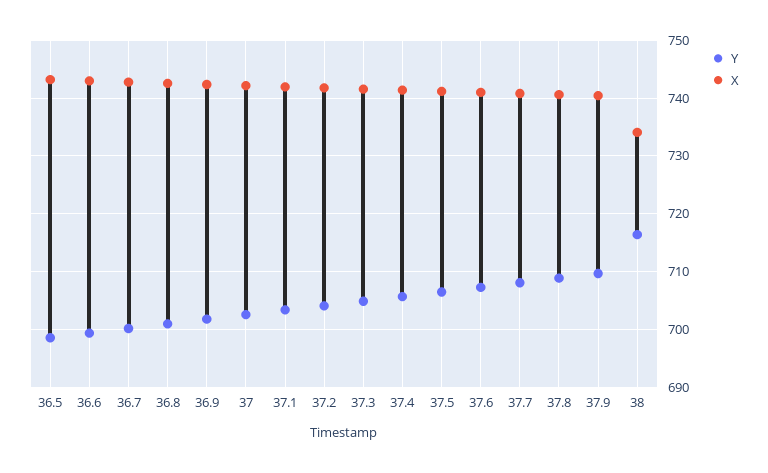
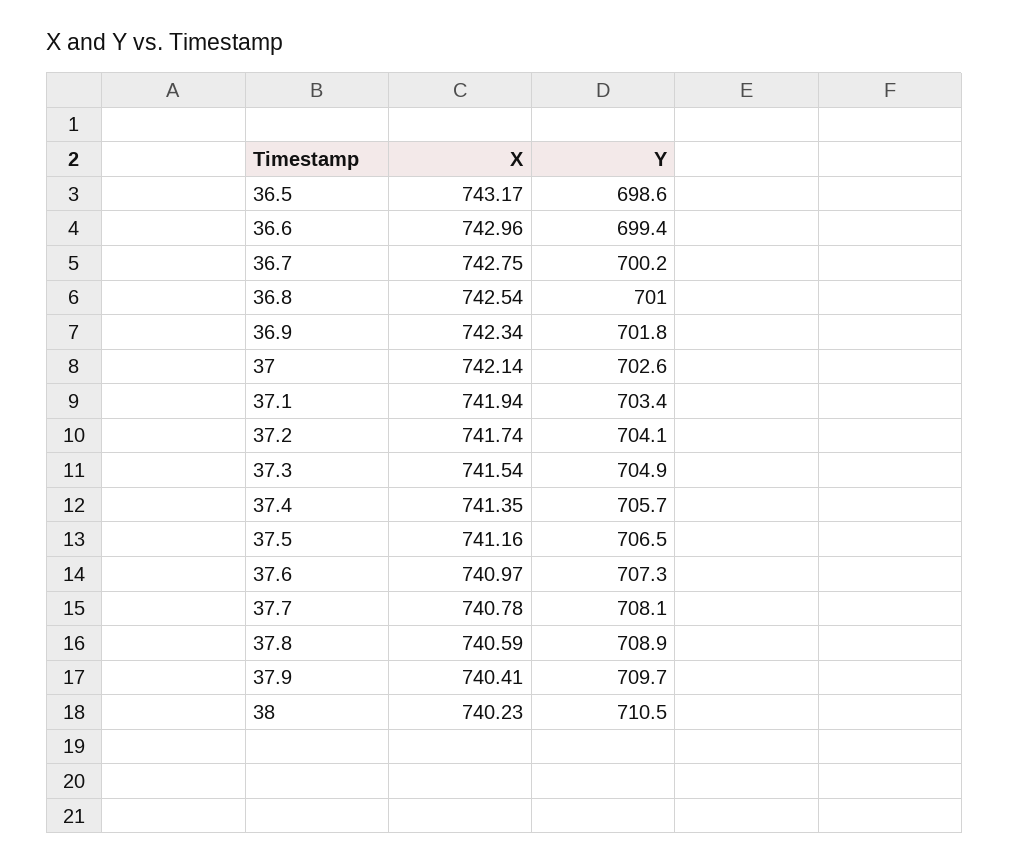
Y, 38: 716 -> 710.5
X, 38: 734 -> 740.23

